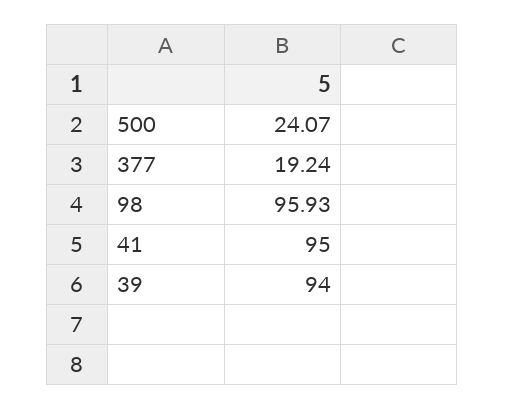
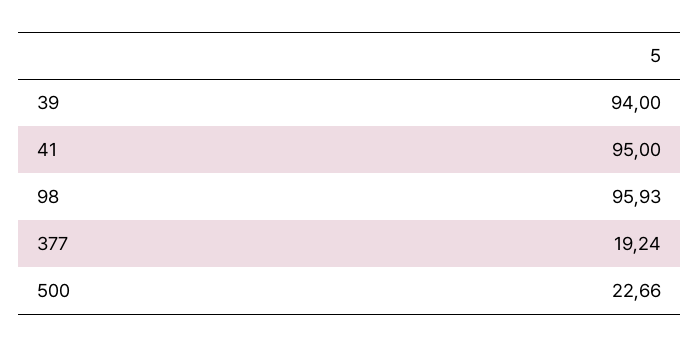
500: 24.07 -> 22.66

